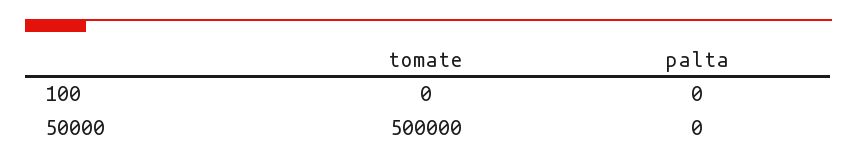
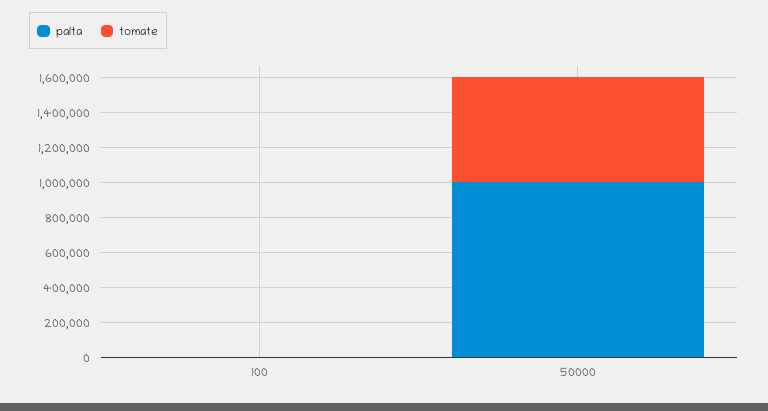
tomate, 50000: 500000 -> 600000
palta, 50000: 0 -> 1000000

